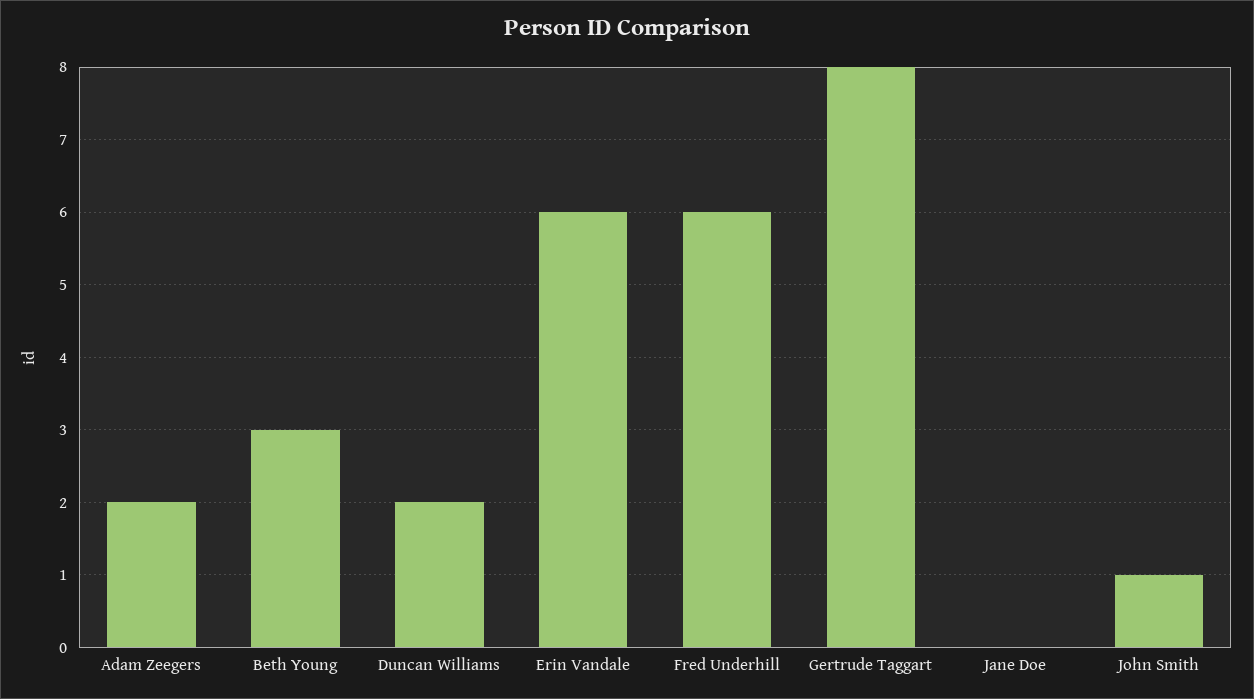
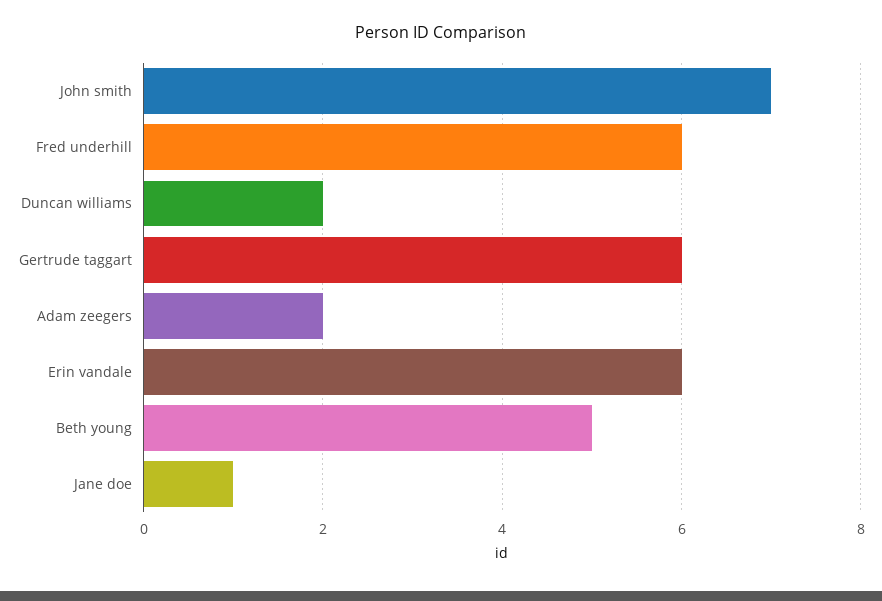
Beth Young: 3 -> 5
Gertrude Taggart: 8 -> 6
Jane Doe: 0 -> 1
John Smith: 1 -> 7

